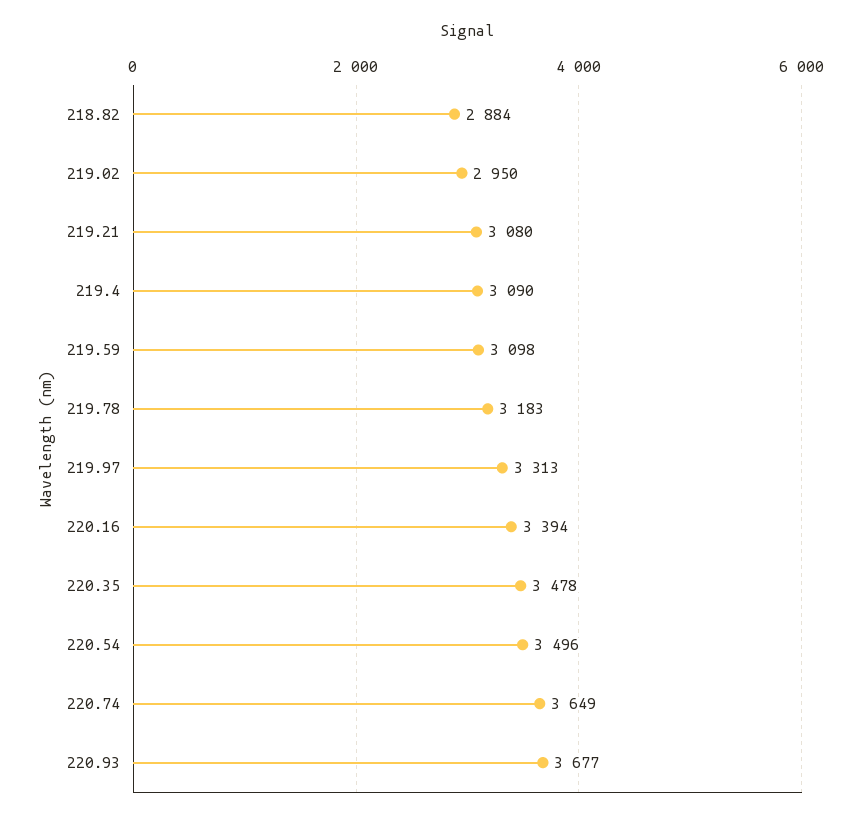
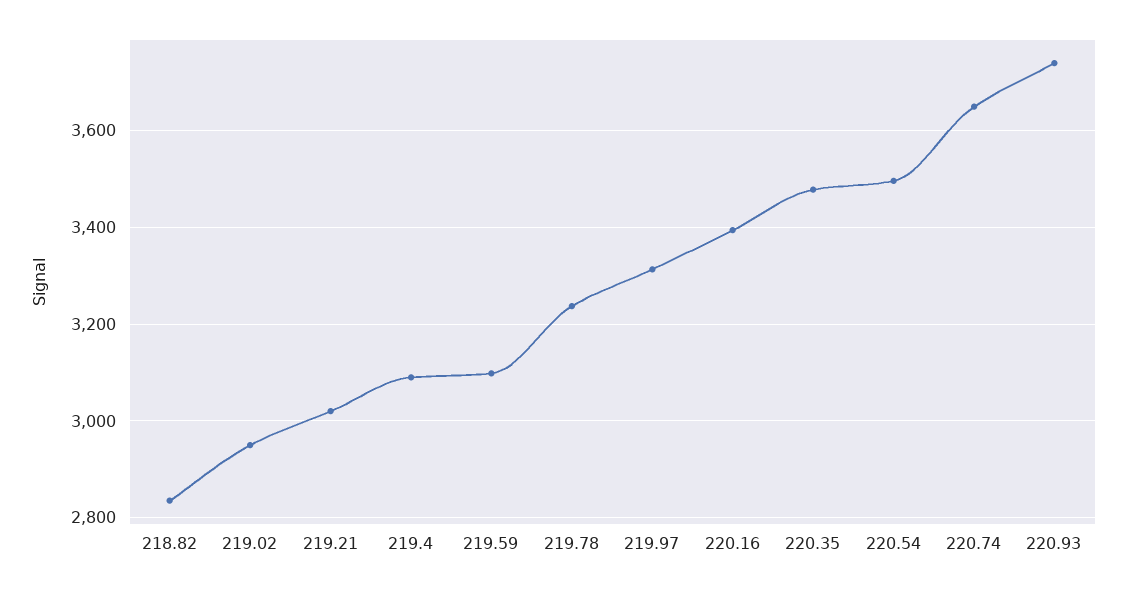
218.82: 2884 -> 2840
219.21: 3080 -> 3020
219.78: 3183 -> 3240
220.93: 3677 -> 3740

